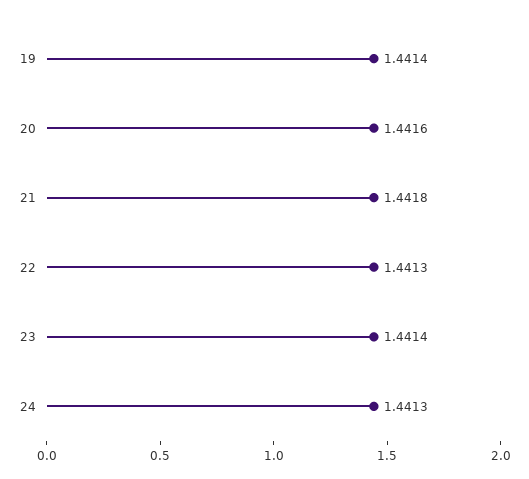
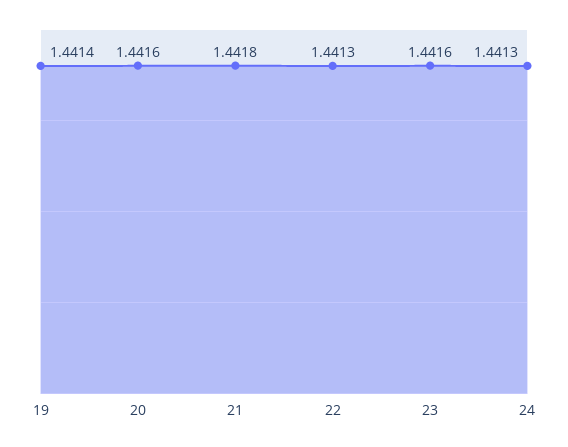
23: 1.4414 -> 1.4416

